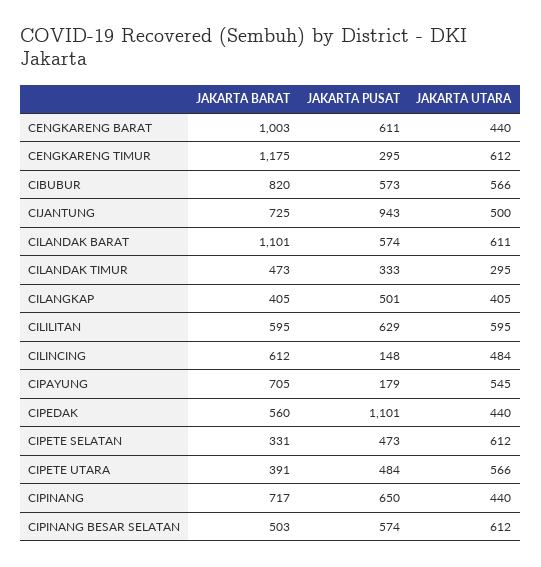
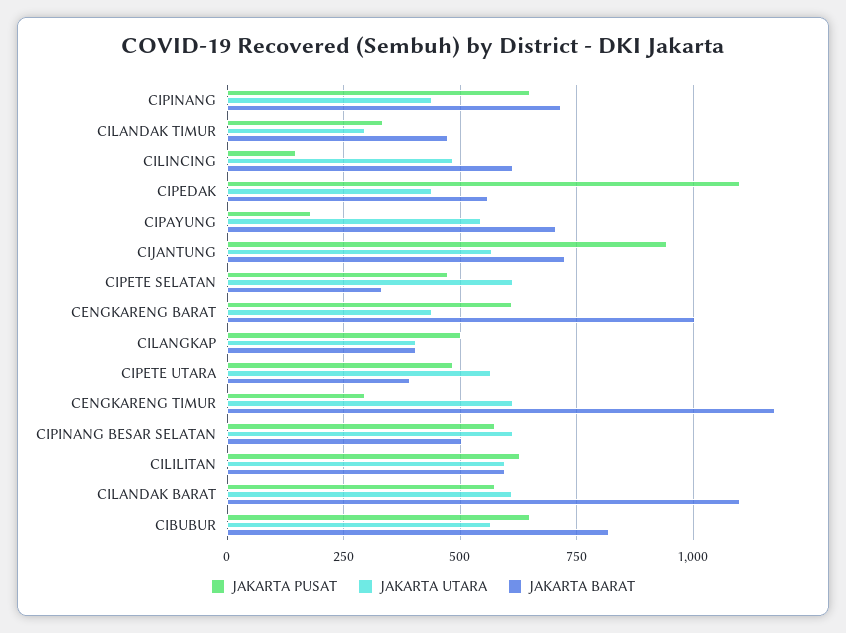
JAKARTA PUSAT, CIBUBUR: 573 -> 650
JAKARTA UTARA, CIJANTUNG: 500 -> 575

